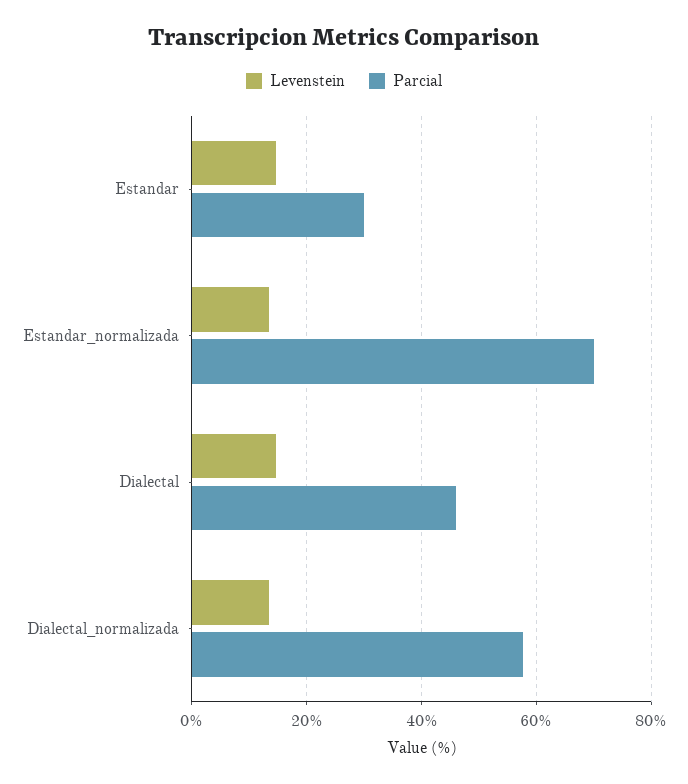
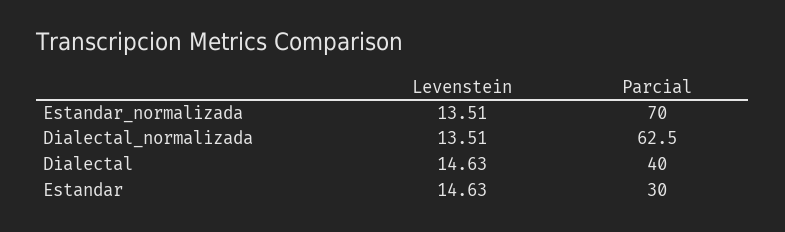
Parcial, Dialectal: 46 -> 40
Parcial, Dialectal_normalizada: 58 -> 62.5

